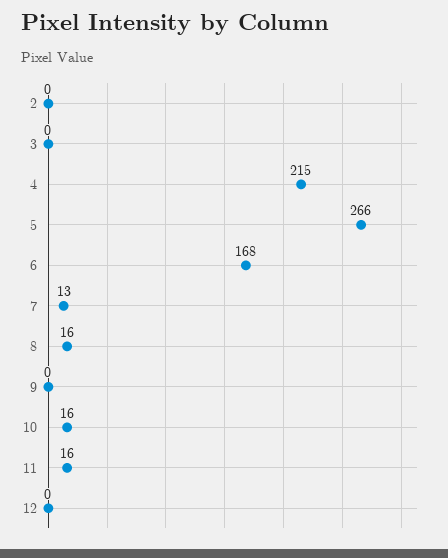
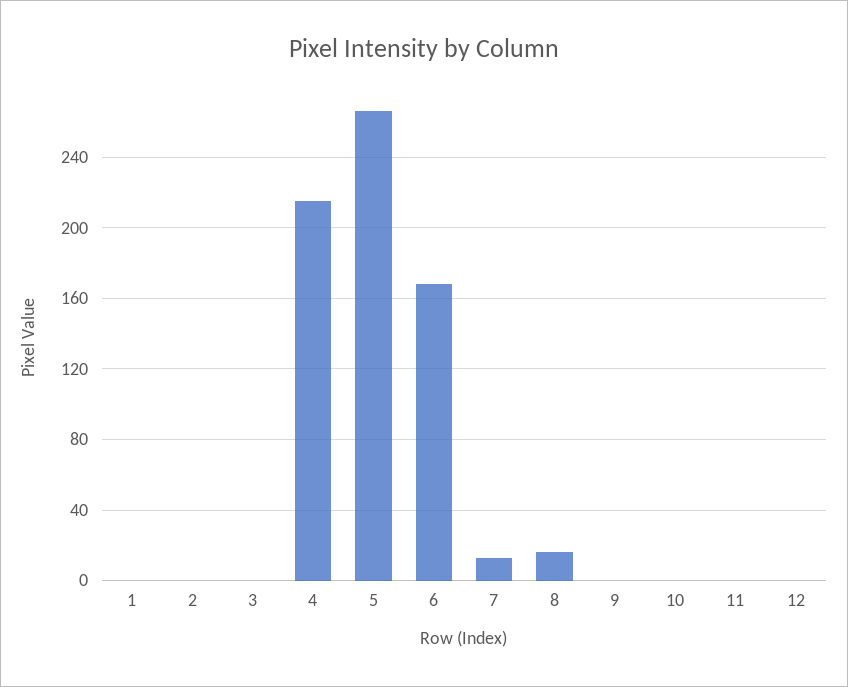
10: 16 -> 0
11: 16 -> 0
1: none -> 0

